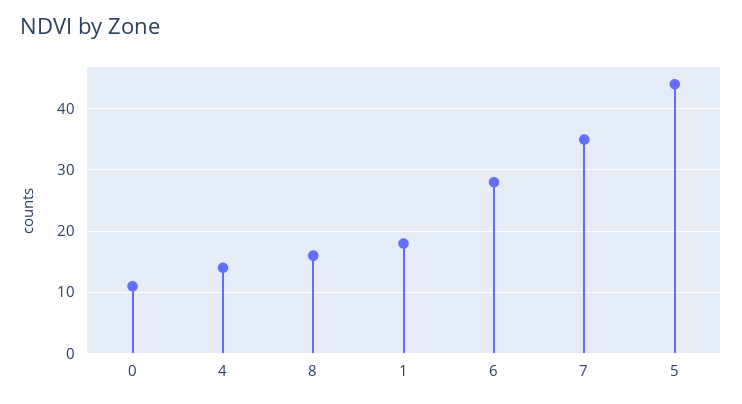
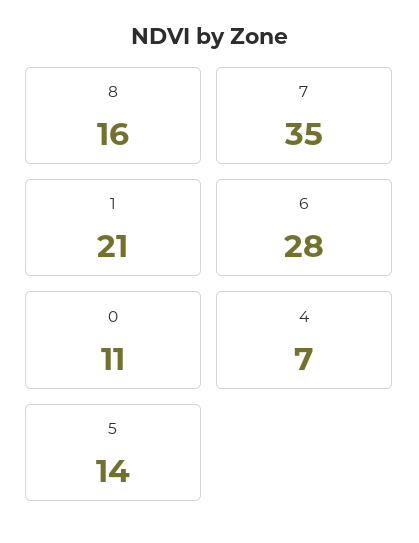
4: 14 -> 7
1: 18 -> 21
5: 44 -> 14

